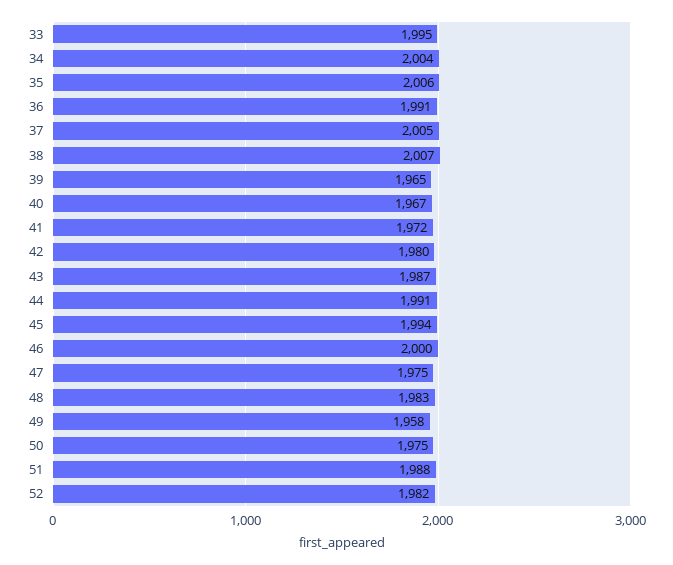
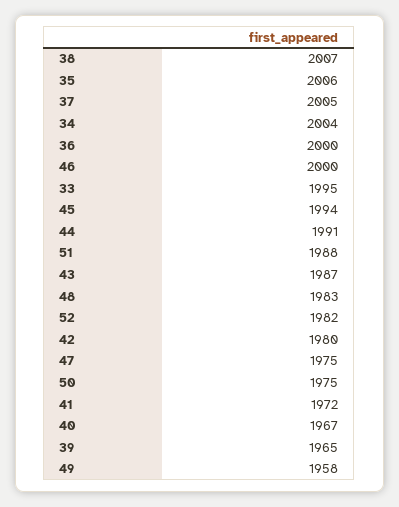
36: 1991 -> 2000

